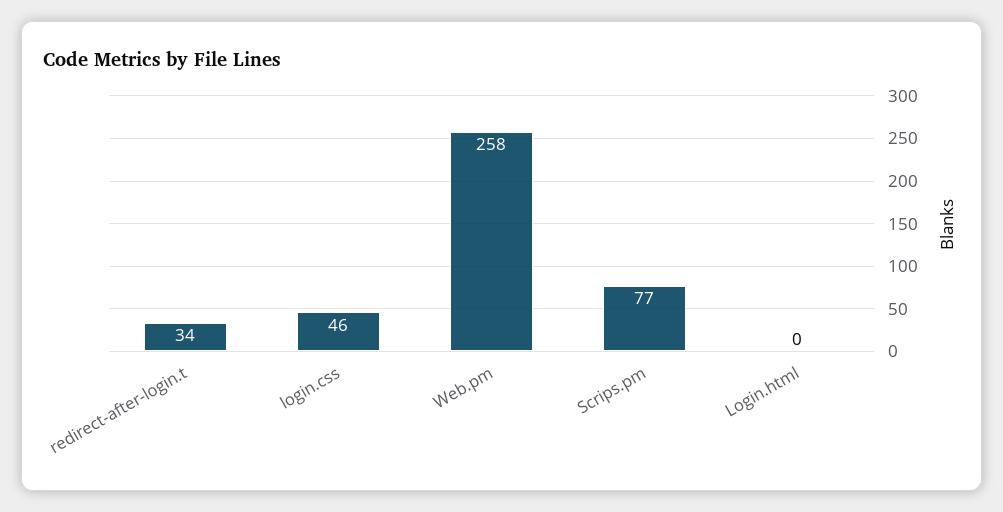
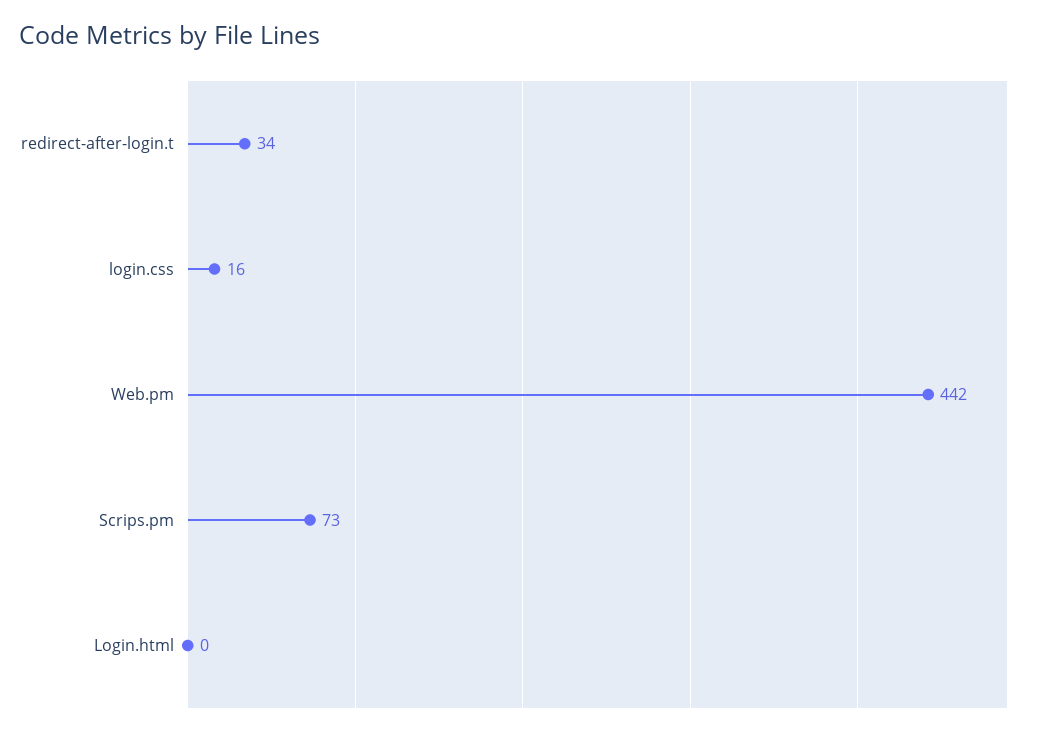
login.css: 46 -> 16
Web.pm: 258 -> 442
Scrips.pm: 77 -> 73

